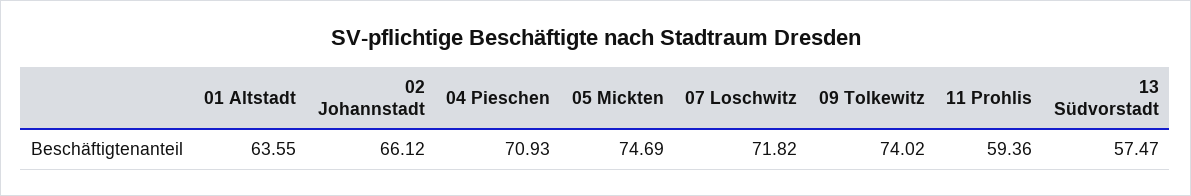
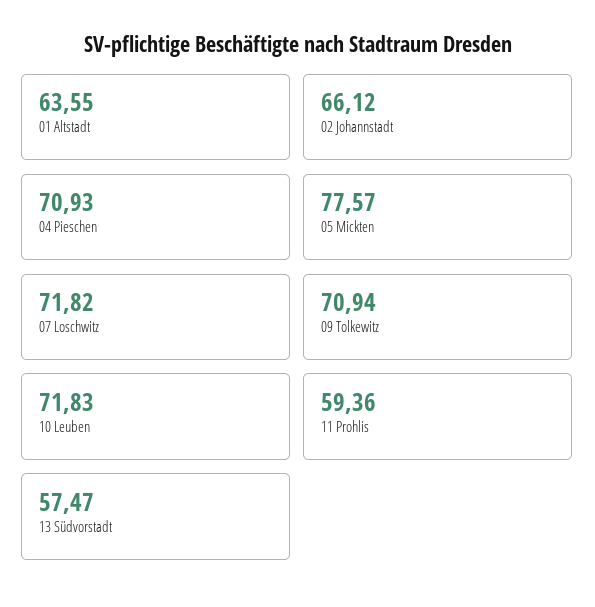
05 Mickten: 74.69 -> 77.57
09 Tolkewitz: 74.02 -> 70.94
10 Leuben: none -> 71.83

